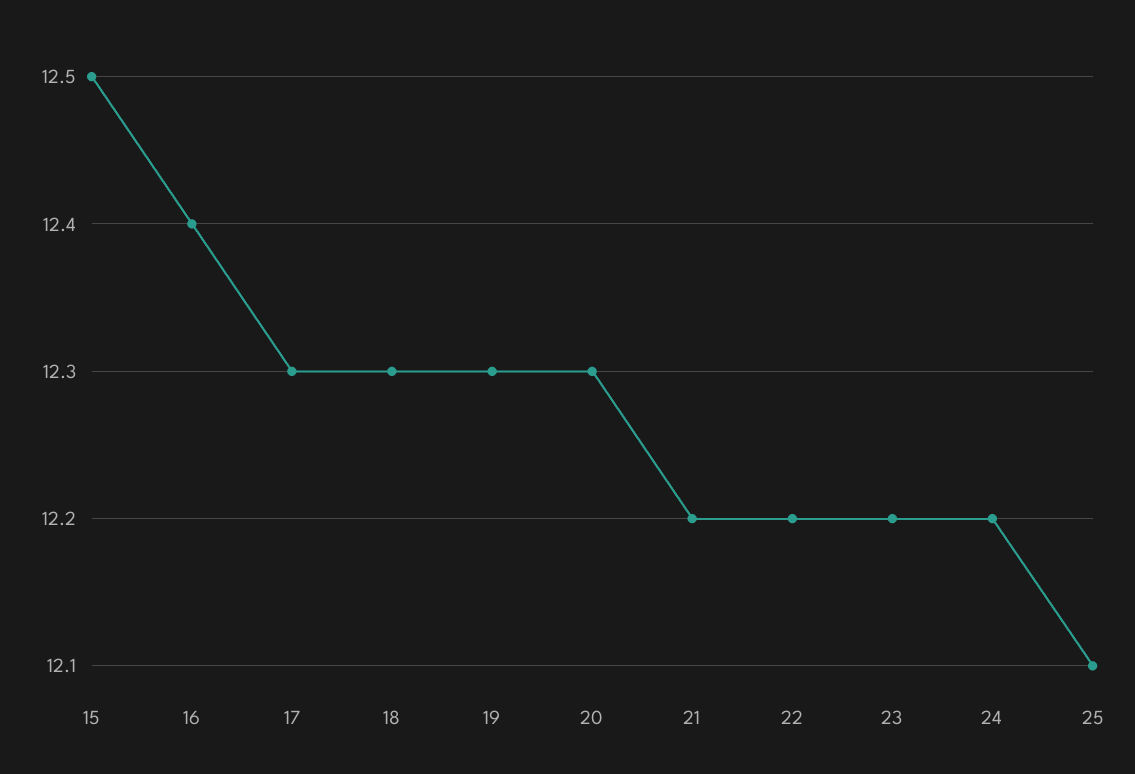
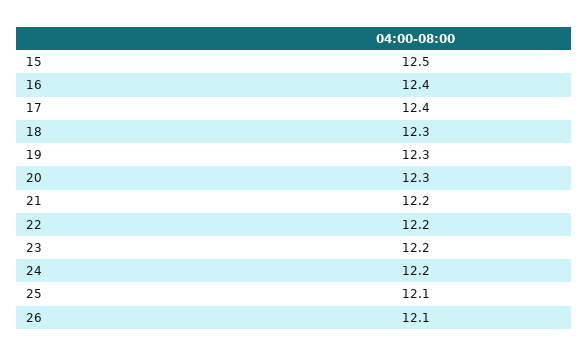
17: 12.3 -> 12.4
26: none -> 12.1

